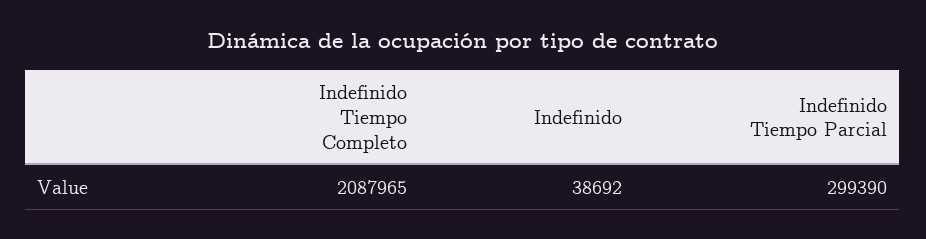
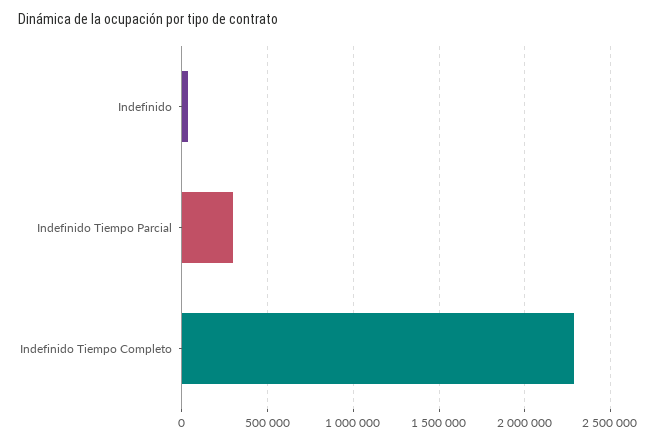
Indefinido Tiempo Completo: 2087965 -> 2300000

